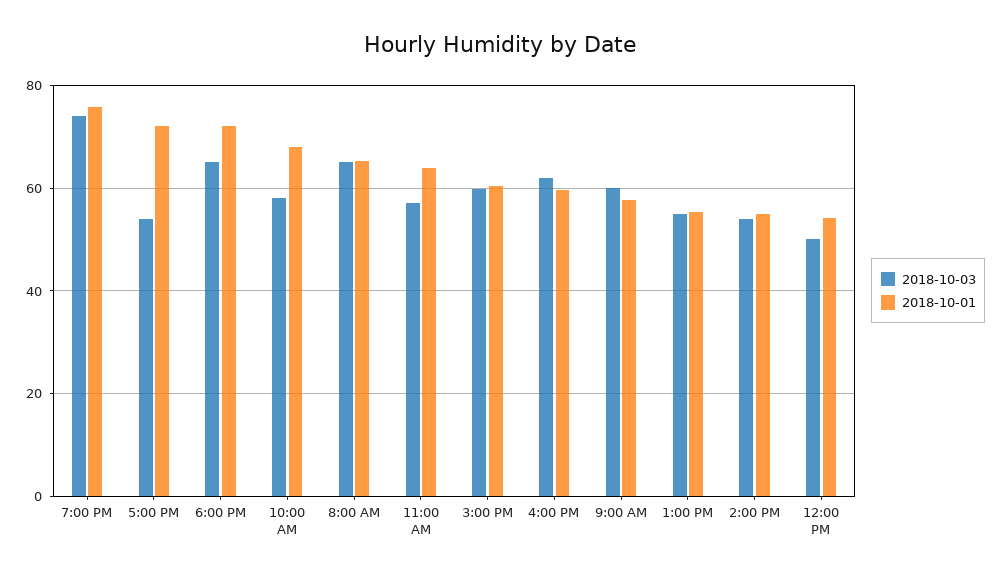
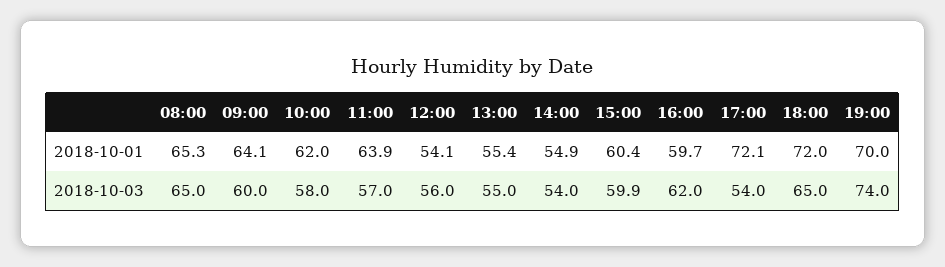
2018-10-01, 7:00 PM: 76 -> 70
2018-10-01, 10:00 AM: 68 -> 62
2018-10-01, 9:00 AM: 58 -> 64.1
2018-10-03, 12:00 PM: 50 -> 56

